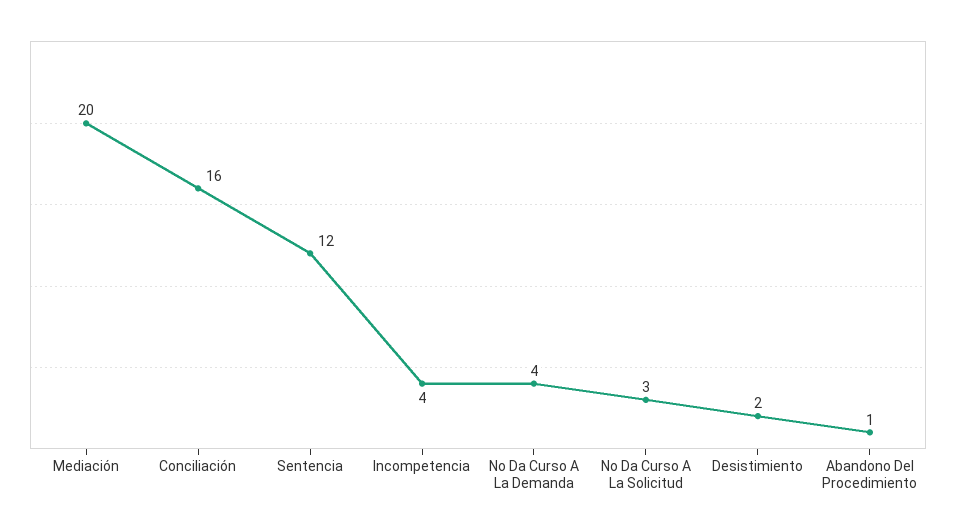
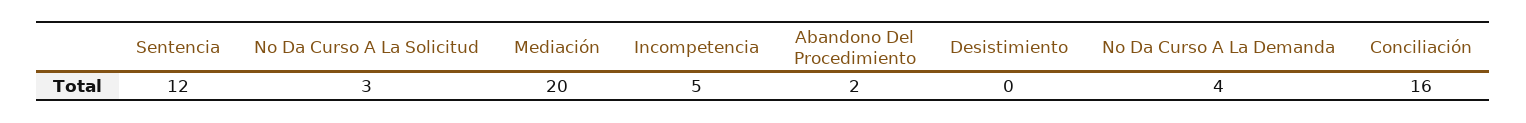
Incompetencia: 4 -> 5
Desistimiento: 2 -> 0
Abandono Del Procedimiento: 1 -> 2

